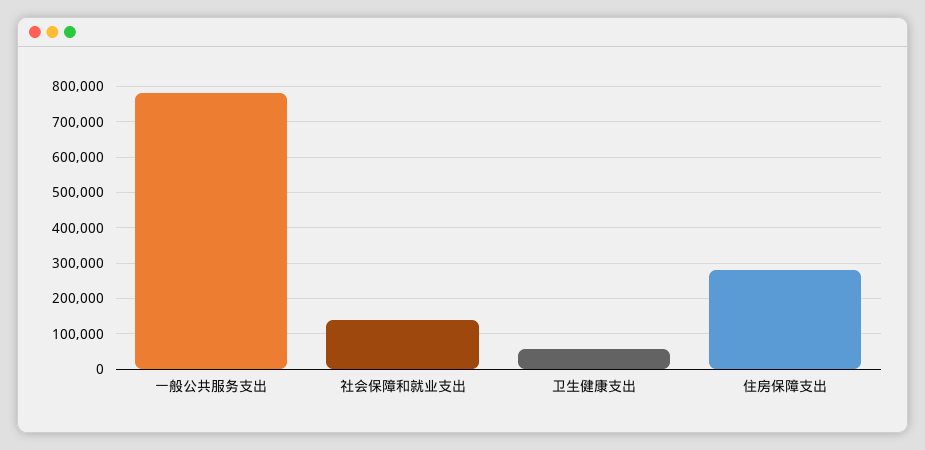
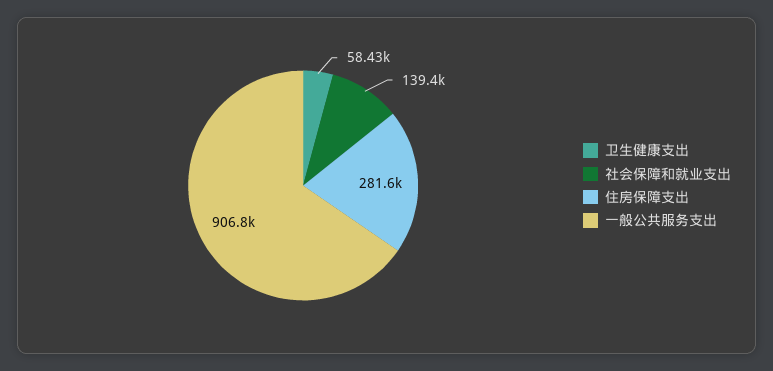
一般公共服务支出: 780000 -> 906800

